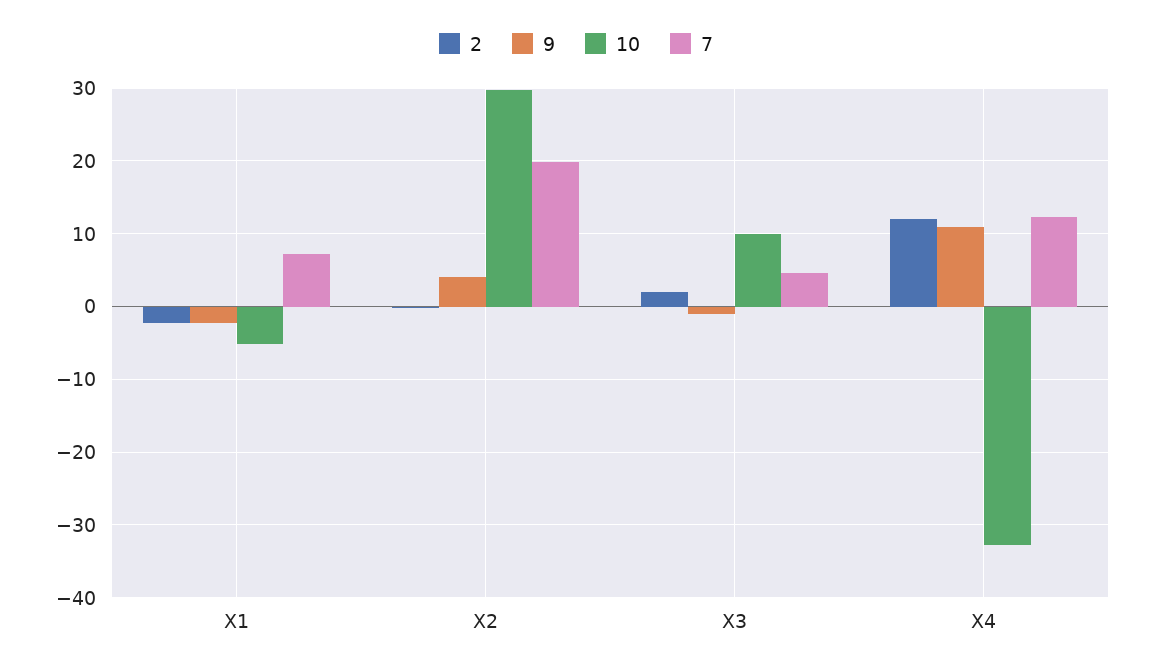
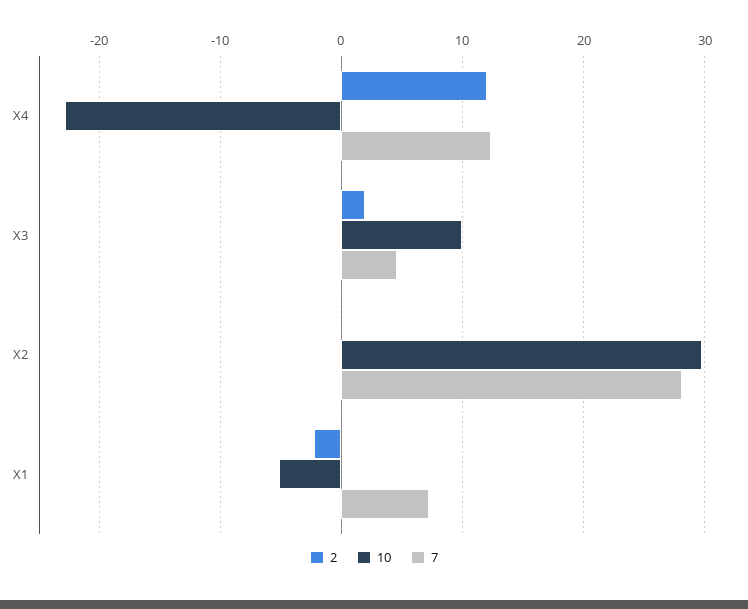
9, X1: -2 -> none
9, X2: 4 -> none
7, X2: 20 -> 28
9, X3: -1 -> none
9, X4: 11 -> none
10, X4: -33 -> -23

